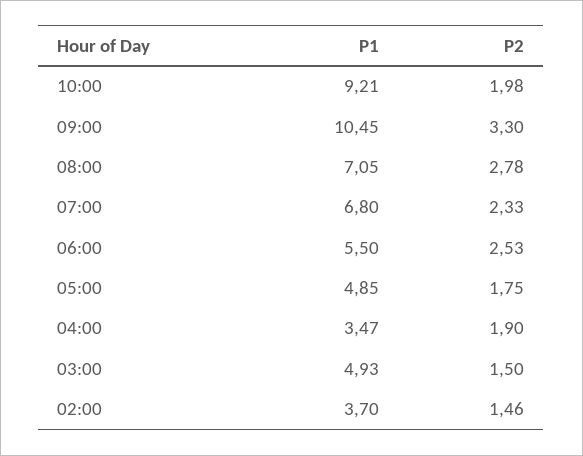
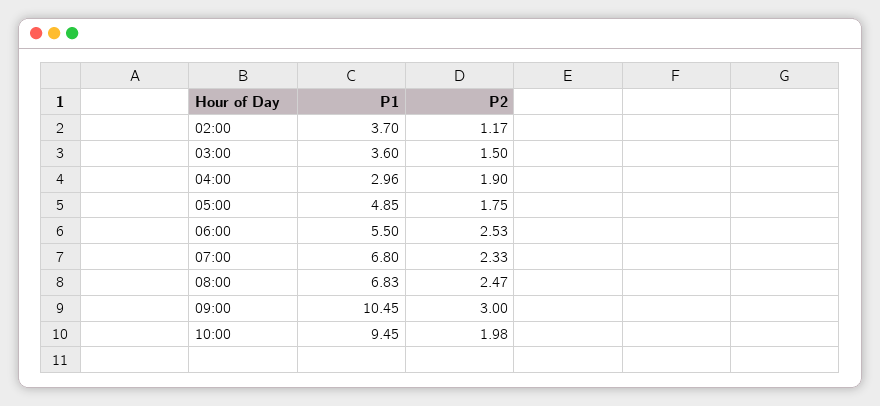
P1, 10:00: 9.21 -> 9.45
P2, 09:00: 3.3 -> 3
P1, 08:00: 7.05 -> 6.83
P2, 08:00: 2.78 -> 2.47
P1, 04:00: 3.47 -> 2.96
P1, 03:00: 4.93 -> 3.6
P2, 02:00: 1.46 -> 1.17

